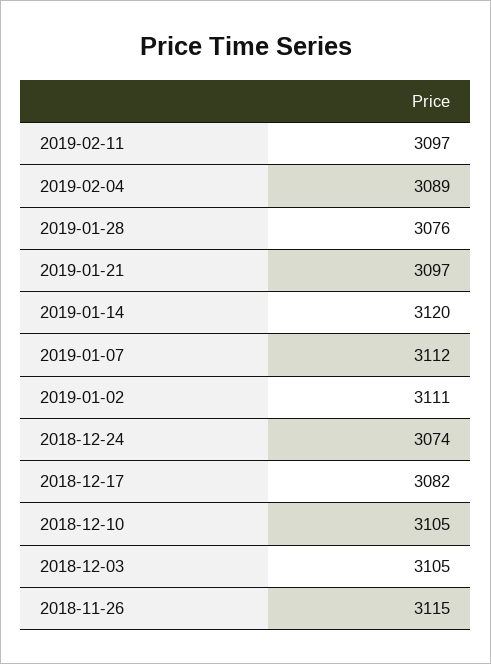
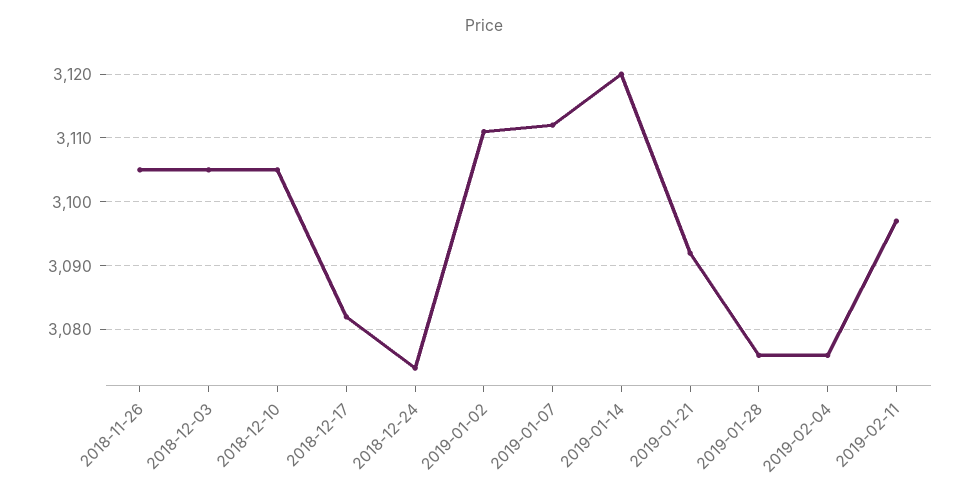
2019-02-04: 3089 -> 3076
2019-01-21: 3097 -> 3092
2018-11-26: 3115 -> 3105

